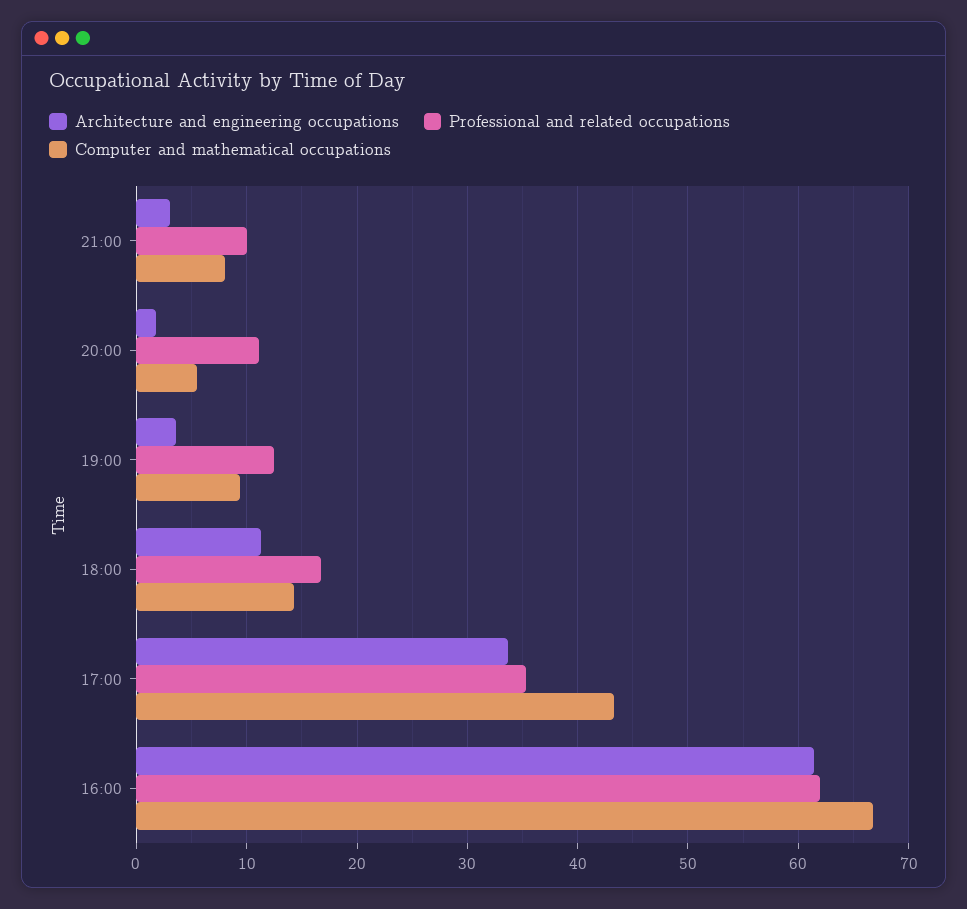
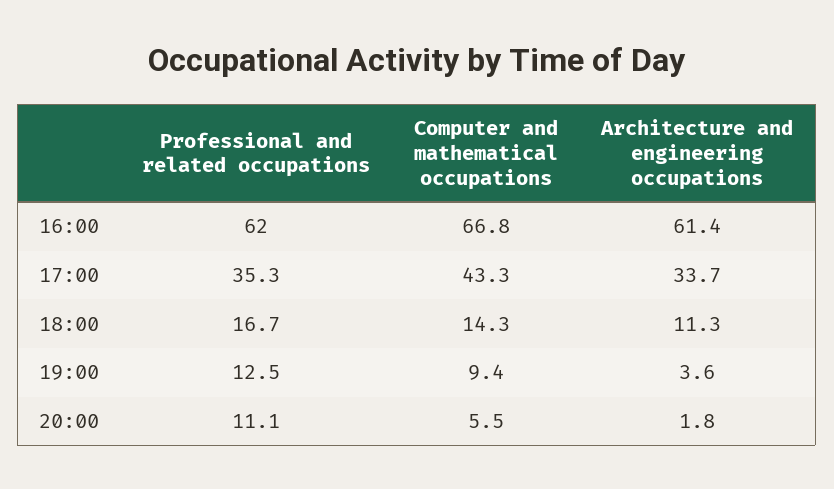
Architecture and engineering occupations, 21:00: 3 -> none
Professional and related occupations, 21:00: 10 -> none
Computer and mathematical occupations, 21:00: 8 -> none

